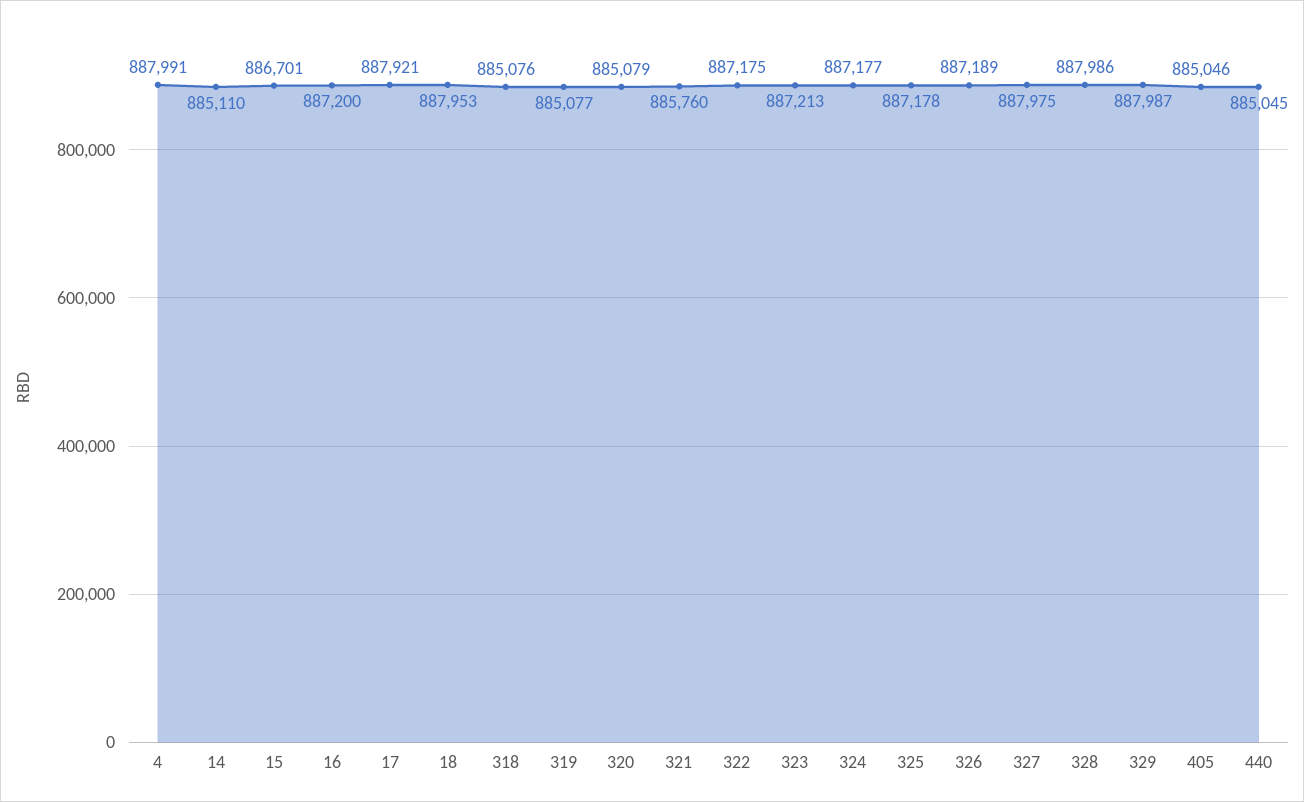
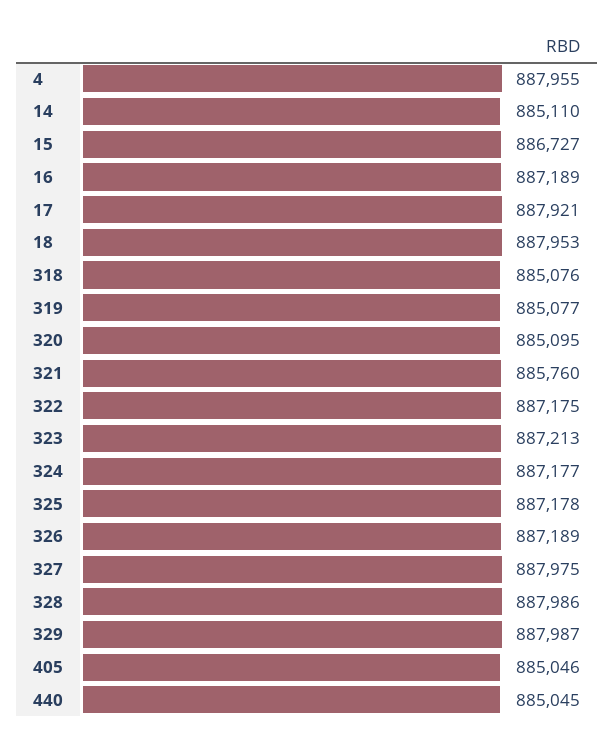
4: 887991 -> 887955
15: 886701 -> 886727
16: 887200 -> 887189
320: 885079 -> 885095

